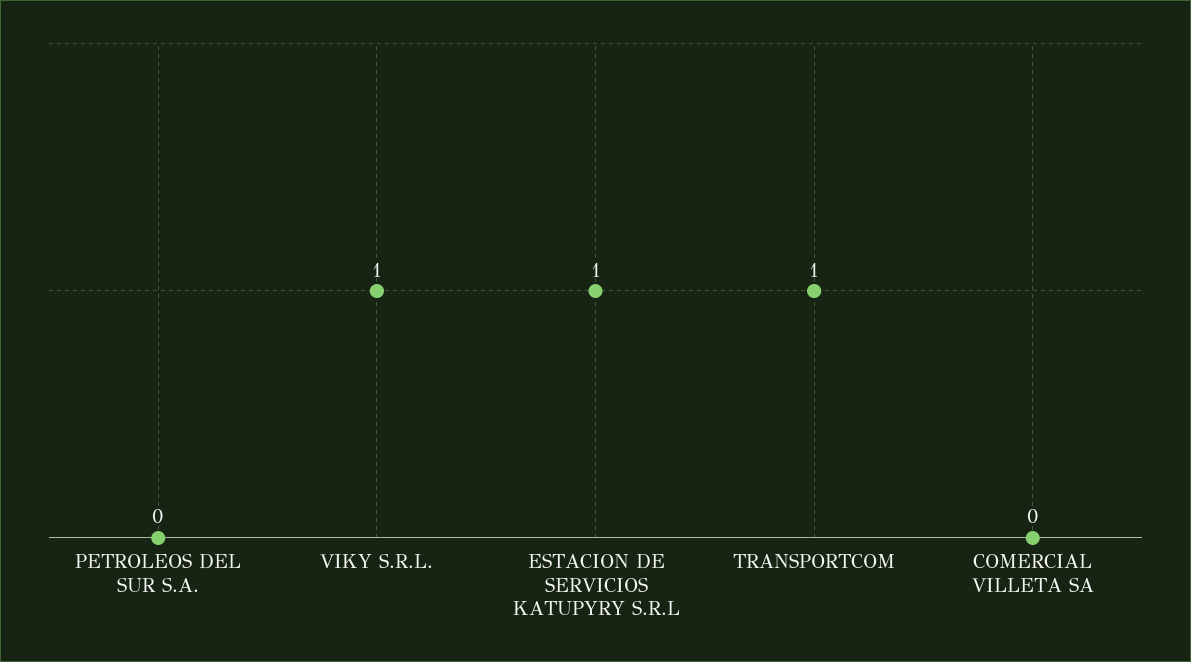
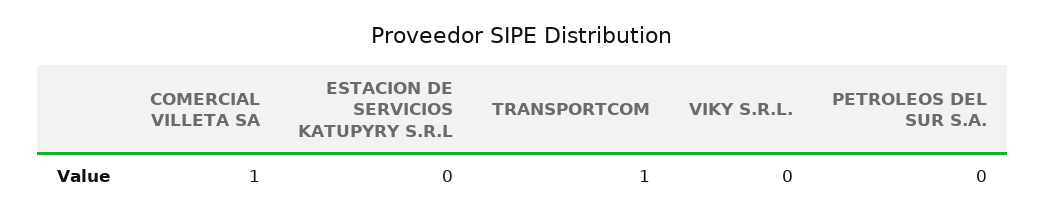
VIKY S.R.L.: 1 -> 0
ESTACION DE SERVICIOS KATUPYRY S.R.L: 1 -> 0
COMERCIAL VILLETA SA: 0 -> 1

